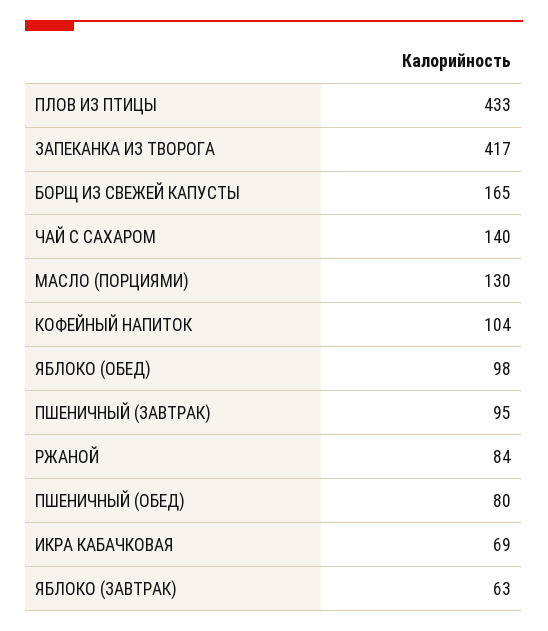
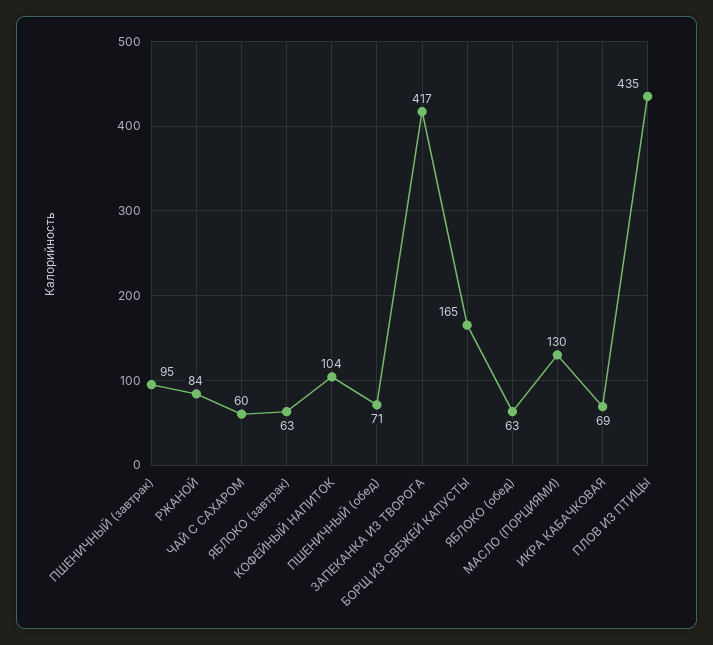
ПЛОВ ИЗ ПТИЦЫ: 433 -> 435
ЧАЙ С САХАРОМ: 140 -> 60
ЯБЛОКО (ОБЕД): 98 -> 63
ПШЕНИЧНЫЙ (ОБЕД): 80 -> 71

